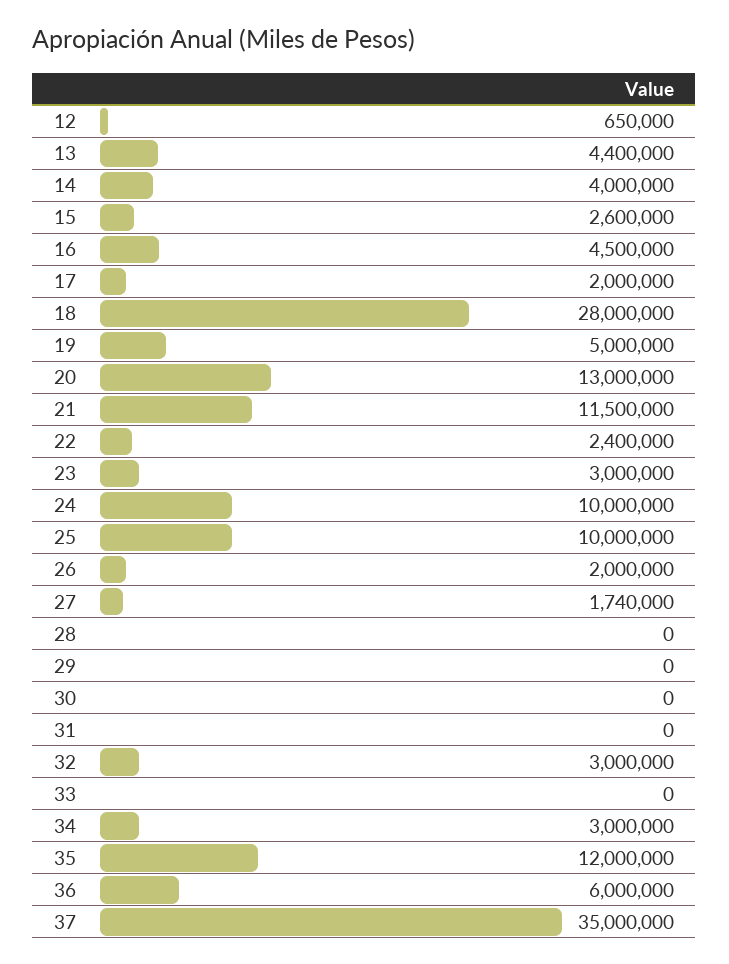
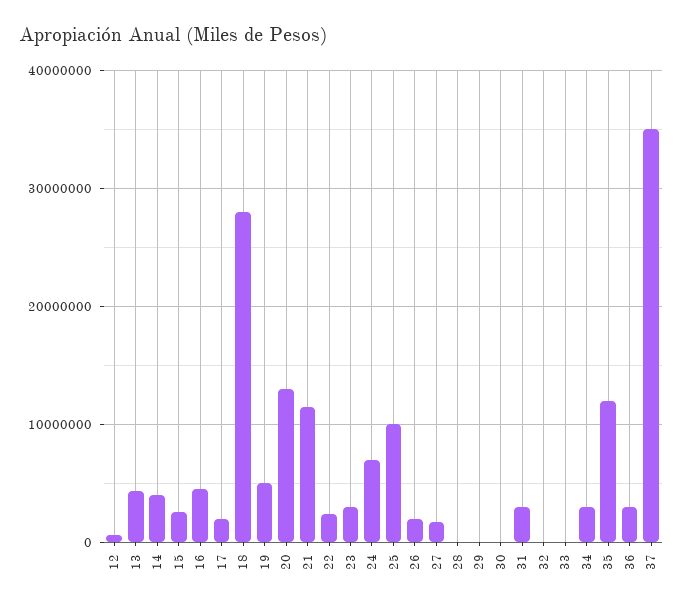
24: 10000000 -> 7000000
31: 0 -> 3000000
32: 3000000 -> 0
36: 6000000 -> 3000000

